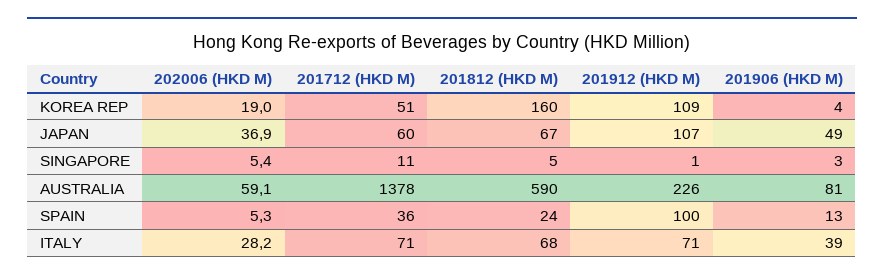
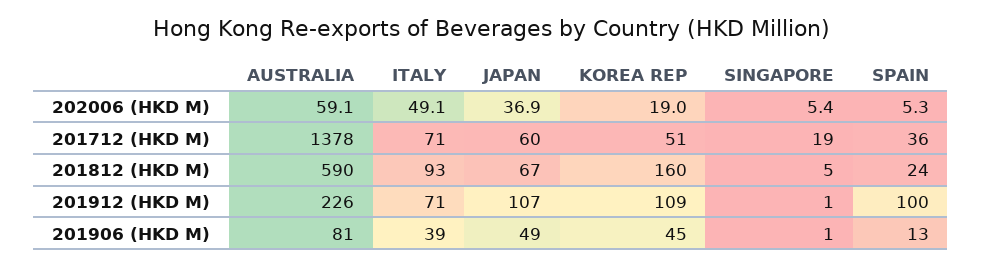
201906 (HKD M), KOREA REP: 4 -> 45
201712 (HKD M), SINGAPORE: 11 -> 19
201906 (HKD M), SINGAPORE: 3 -> 1
202006 (HKD M), ITALY: 28.2 -> 49.1
201812 (HKD M), ITALY: 68 -> 93

